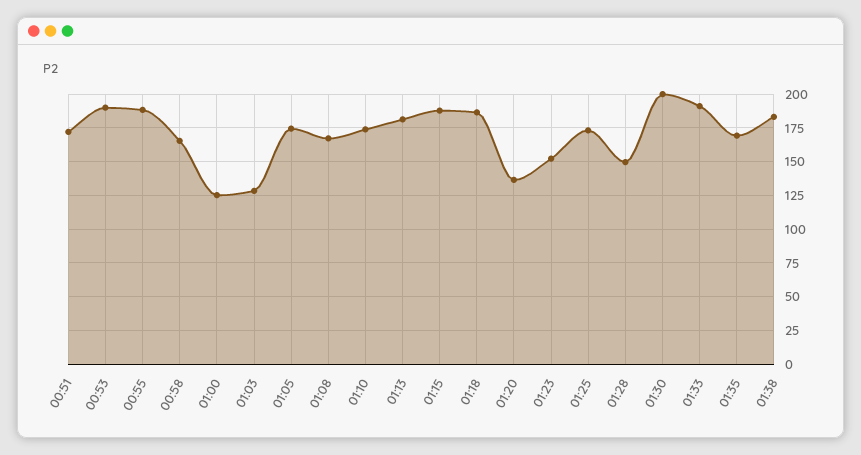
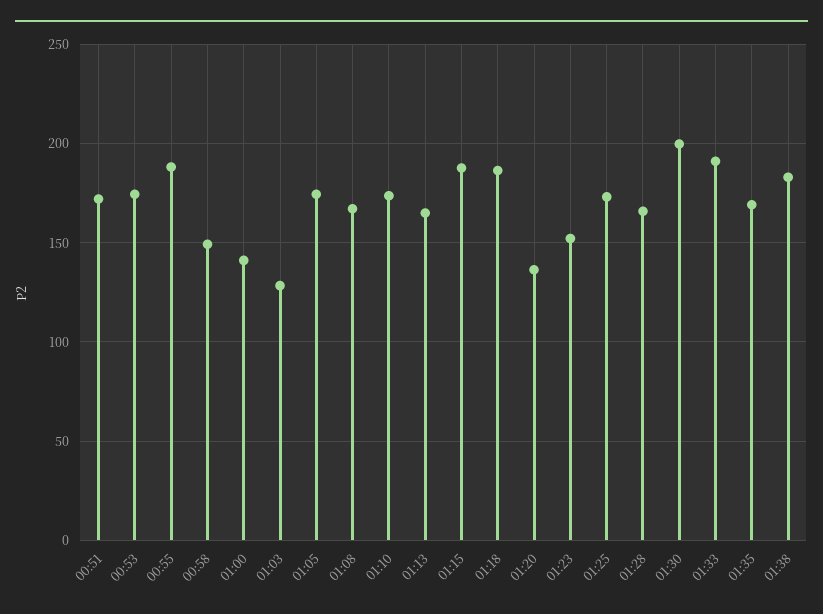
00:53: 190 -> 175
00:58: 165 -> 150
01:00: 125 -> 140
01:13: 180 -> 165
01:28: 150 -> 165

